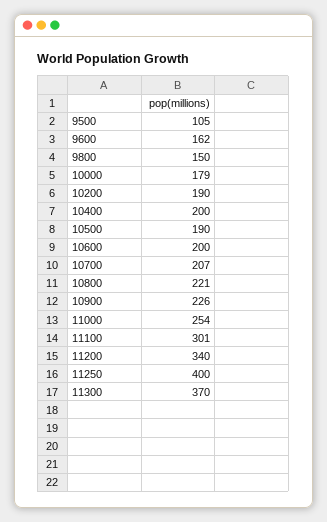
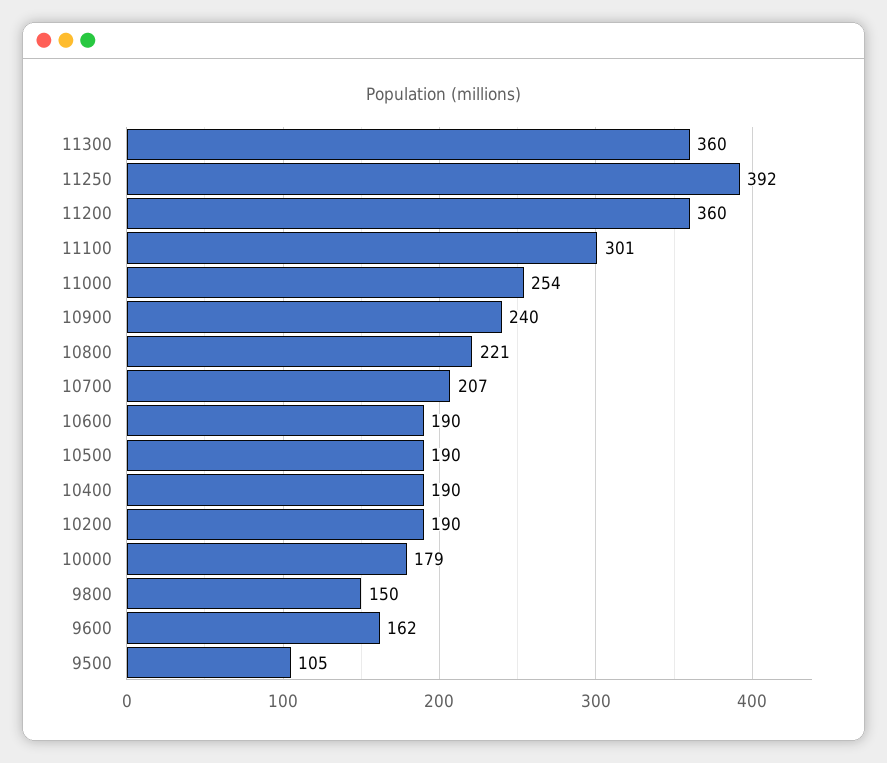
10400: 200 -> 190
10600: 200 -> 190
10900: 226 -> 240
11200: 340 -> 360
11250: 400 -> 392
11300: 370 -> 360

